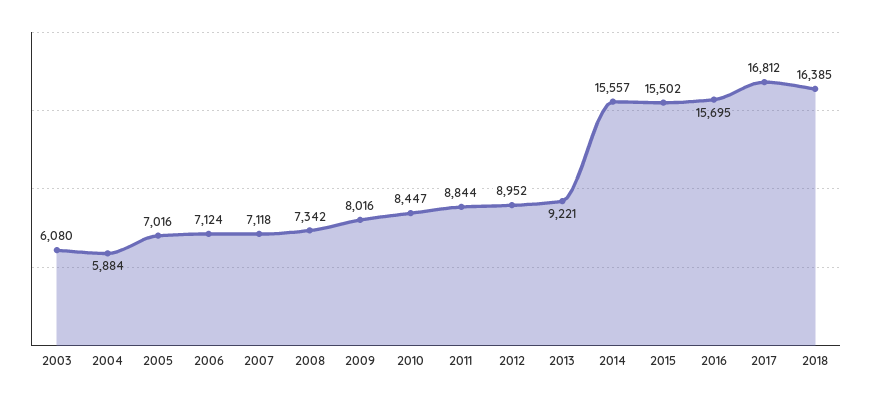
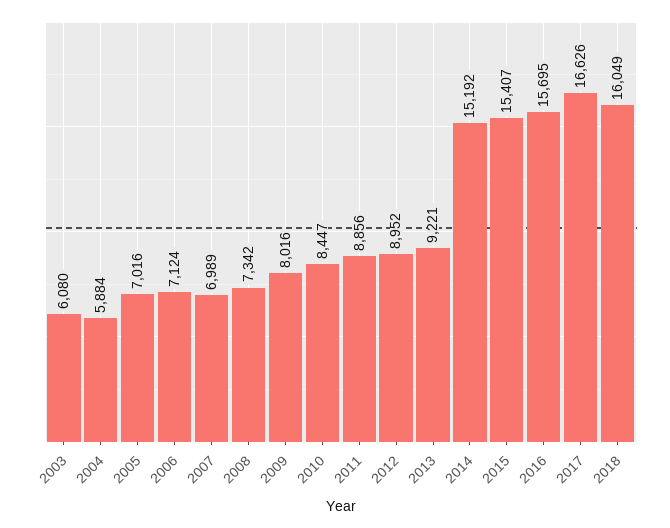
2007: 7118 -> 6989
2011: 8844 -> 8856
2014: 15557 -> 15192
2015: 15502 -> 15407
2017: 16812 -> 16626
2018: 16385 -> 16049

